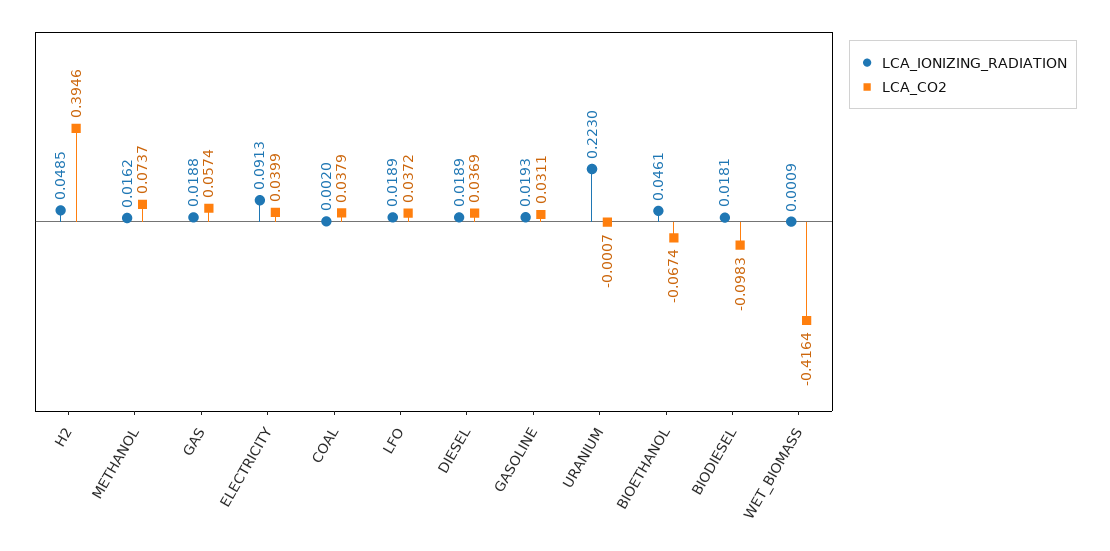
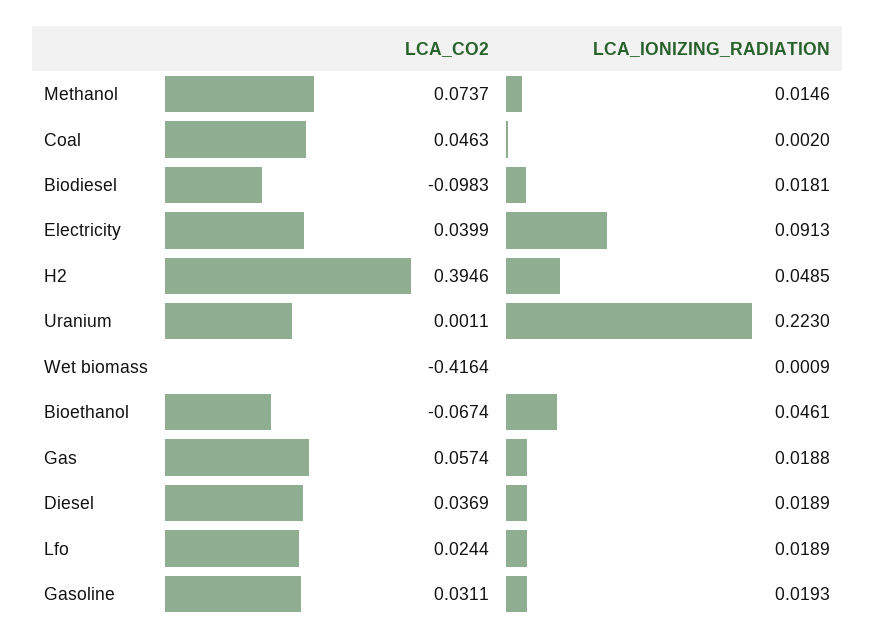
LCA_IONIZING_RADIATION, METHANOL: 0.0162 -> 0.0146
LCA_CO2, COAL: 0.0379 -> 0.0463
LCA_CO2, LFO: 0.0372 -> 0.0244
LCA_CO2, URANIUM: -0.0007 -> 0.0011

